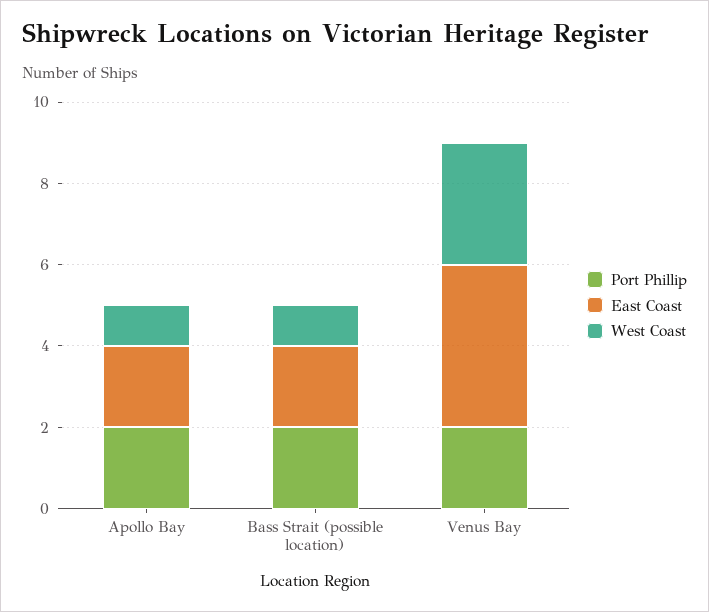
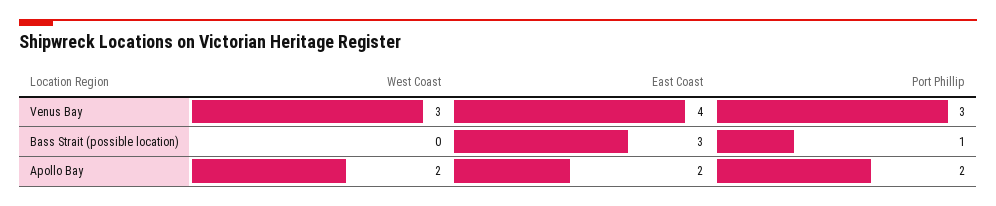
West Coast, Apollo Bay: 1 -> 2
Port Phillip, Bass Strait (possible location): 2 -> 1
East Coast, Bass Strait (possible location): 2 -> 3
West Coast, Bass Strait (possible location): 1 -> 0
Port Phillip, Venus Bay: 2 -> 3

